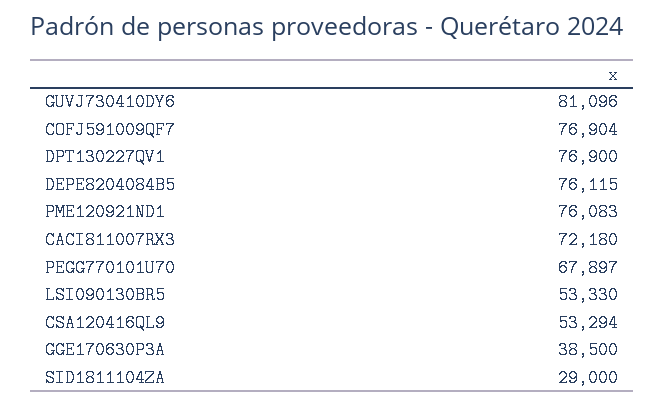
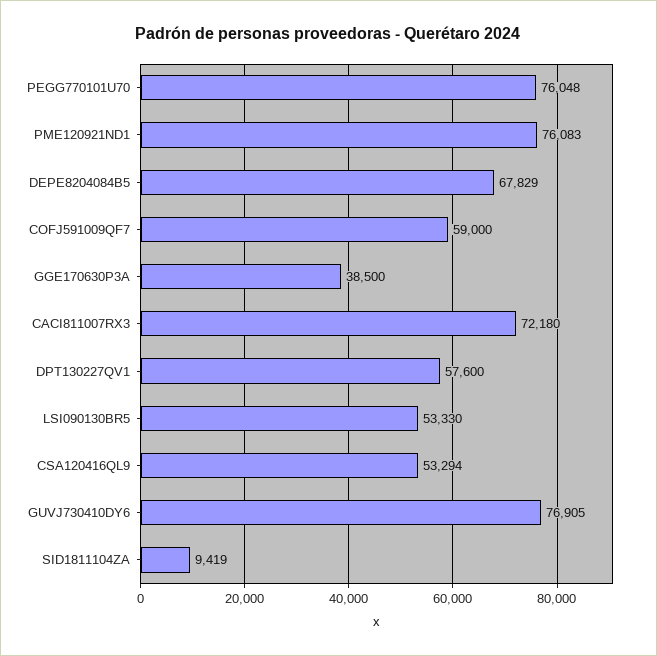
GUVJ730410DY6: 81096 -> 76905
COFJ591009QF7: 76904 -> 59000
DPT130227QV1: 76900 -> 57600
DEPE8204084B5: 76115 -> 67829
PEGG770101U70: 67897 -> 76048
SID1811104ZA: 29000 -> 9419

